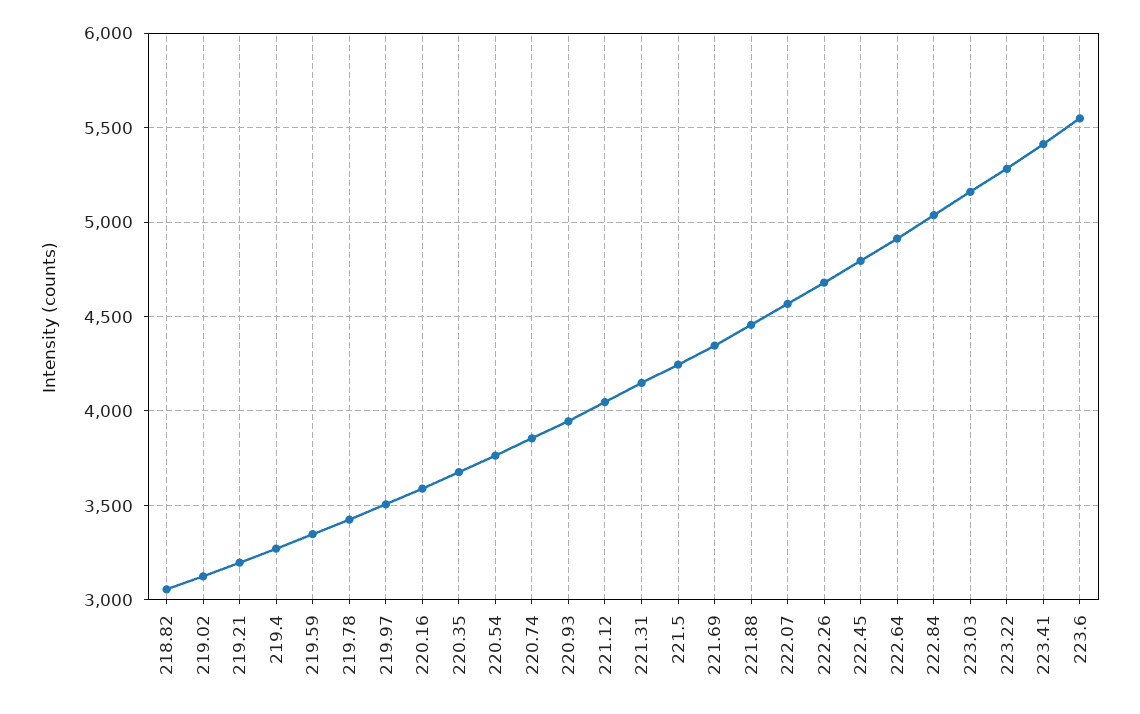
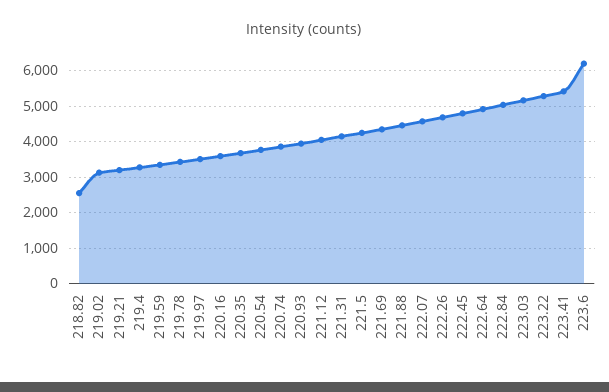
218.82: 3050 -> 2600
223.6: 5550 -> 6200

